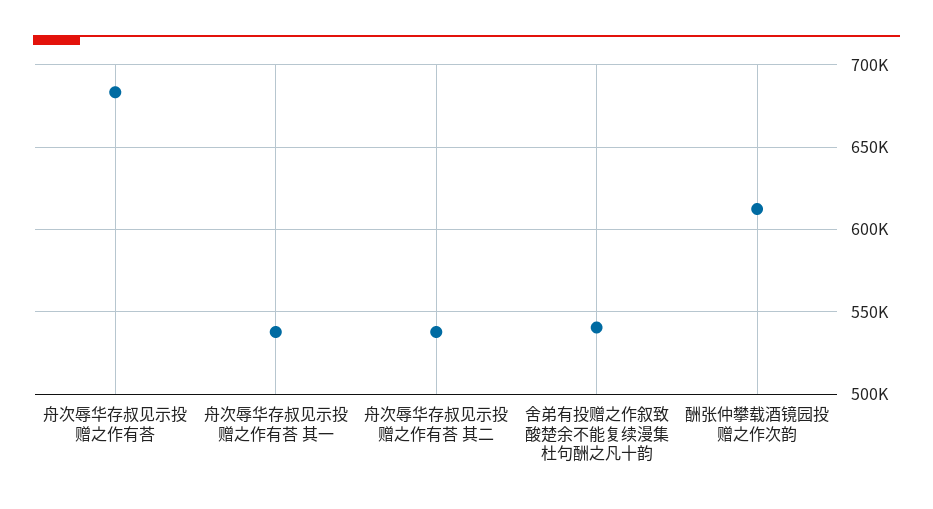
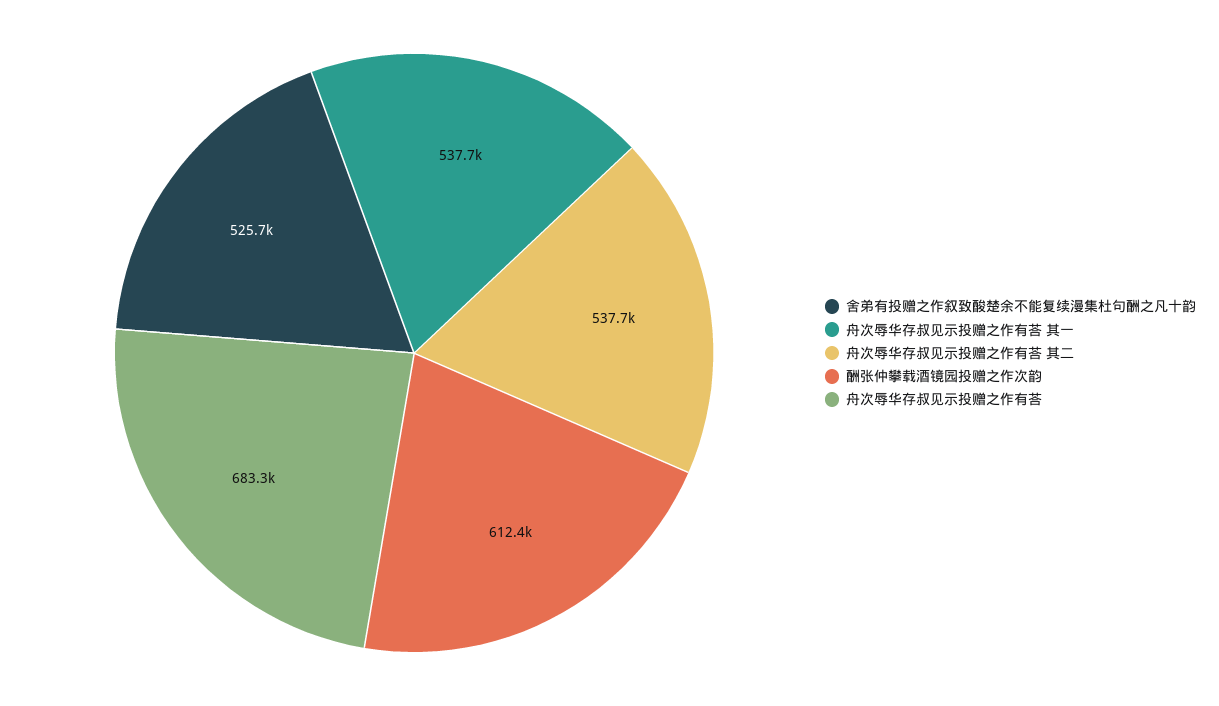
舍弟有投赠之作叙致酸楚余不能复续漫集杜句酬之凡十韵: 540000 -> 525700

